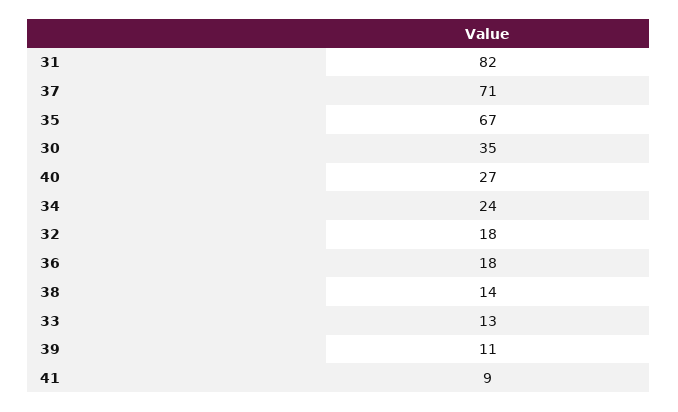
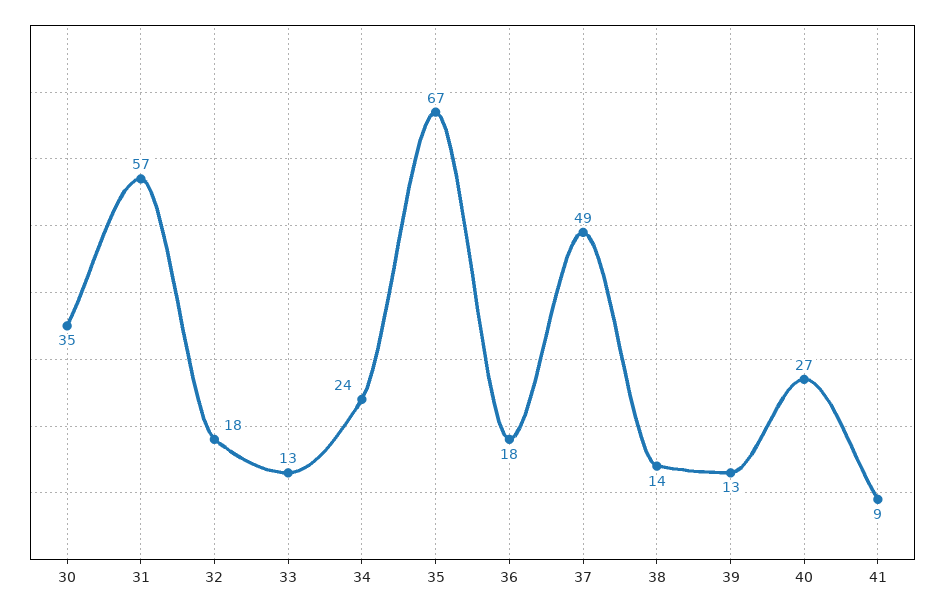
31: 82 -> 57
37: 71 -> 49
39: 11 -> 13

